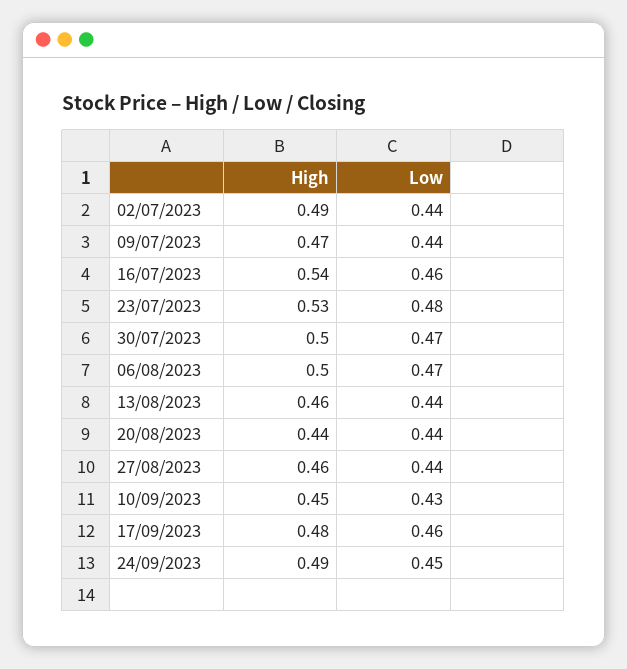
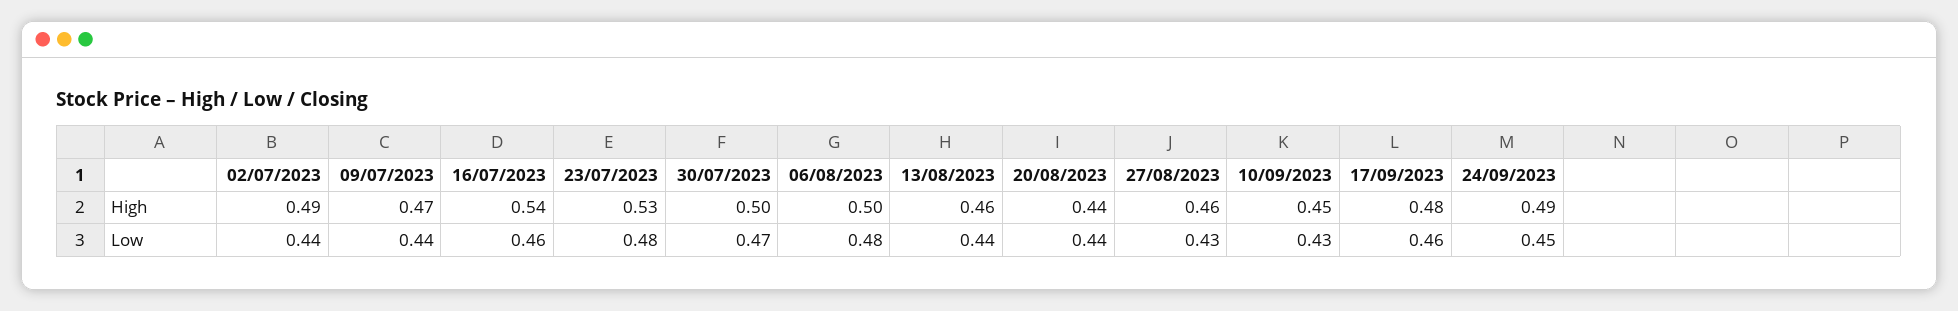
Low, 06/08/2023: 0.47 -> 0.48
Low, 27/08/2023: 0.44 -> 0.43

